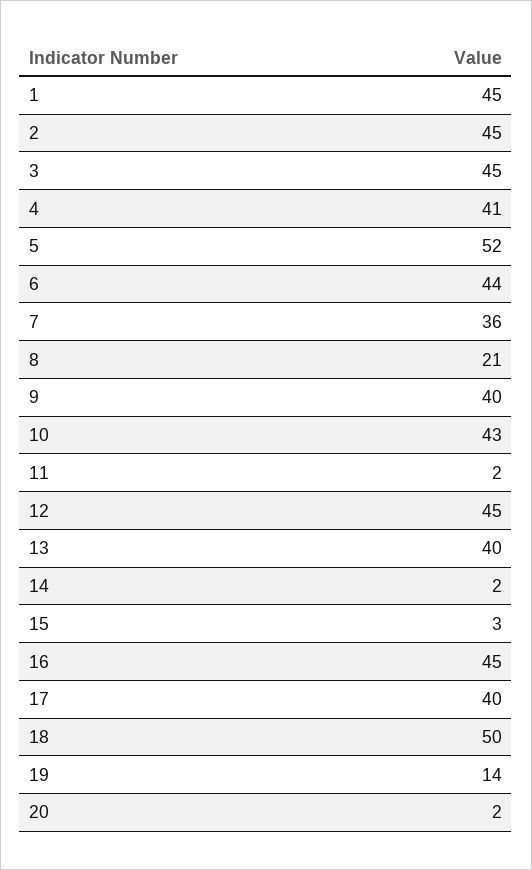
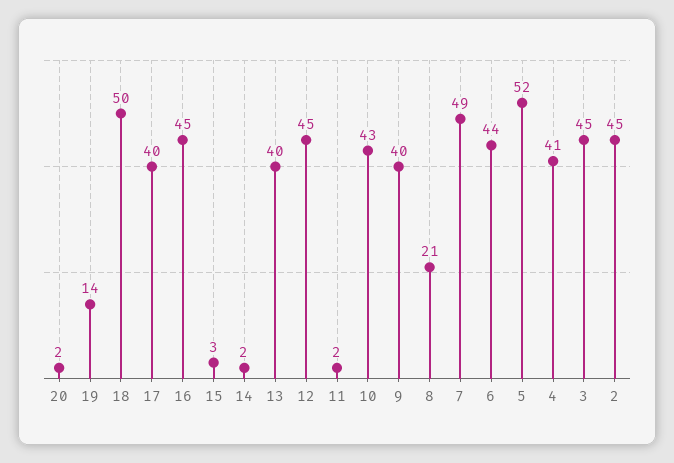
1: 45 -> none
7: 36 -> 49

